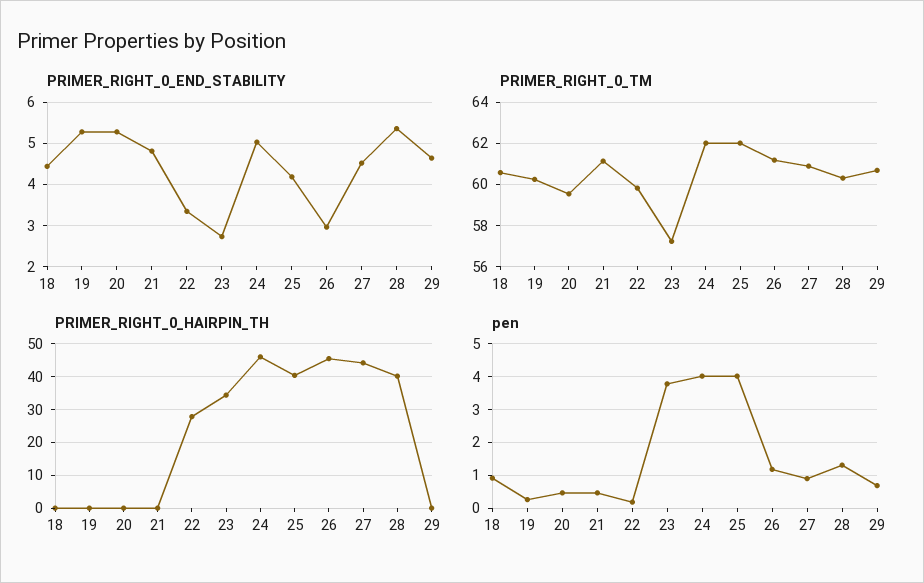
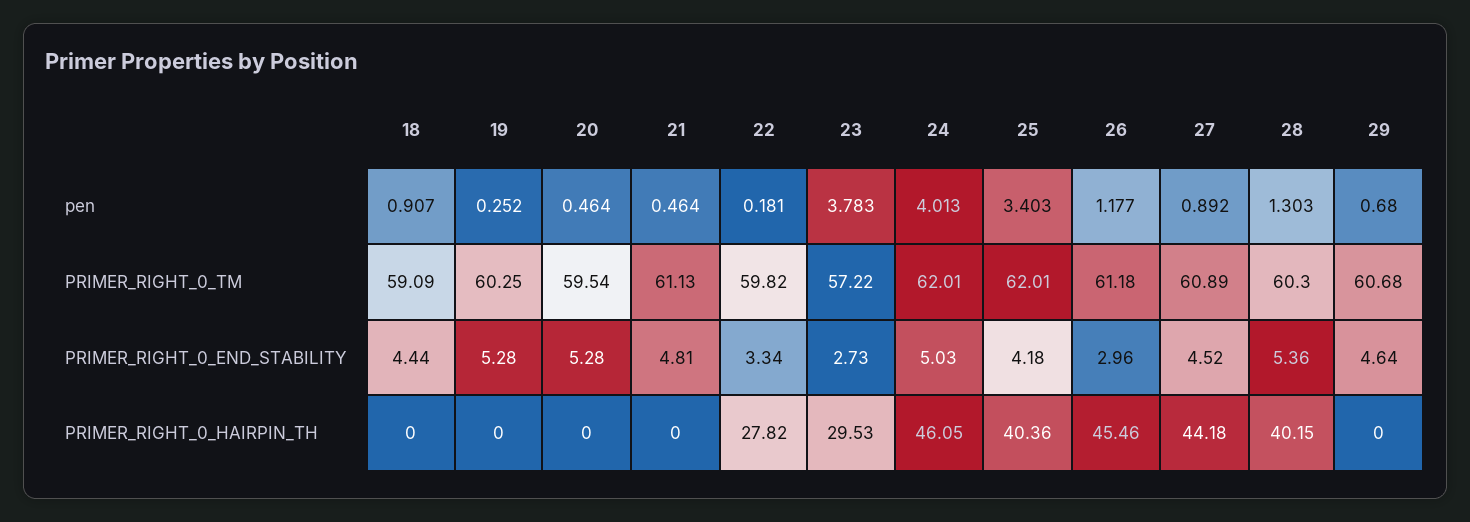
PRIMER_RIGHT_0_TM, 18: 60.5 -> 59.09
PRIMER_RIGHT_0_HAIRPIN_TH, 23: 34 -> 29.53
pen, 25: 4 -> 3.403

